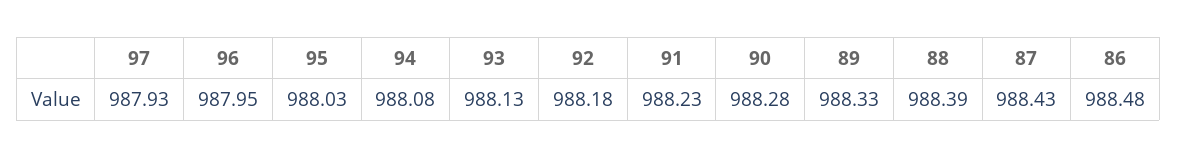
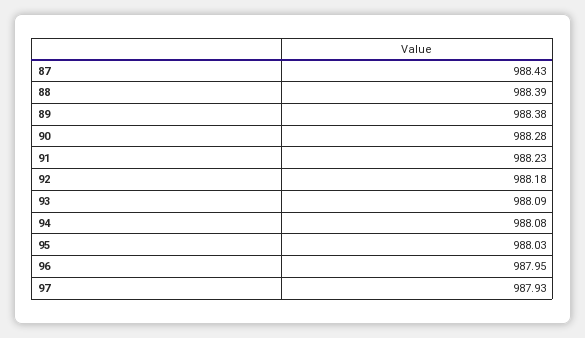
93: 988.13 -> 988.09
89: 988.33 -> 988.38
86: 988.48 -> none

